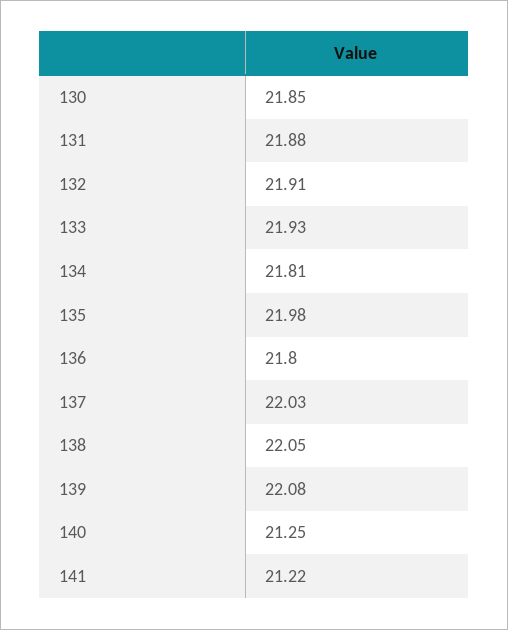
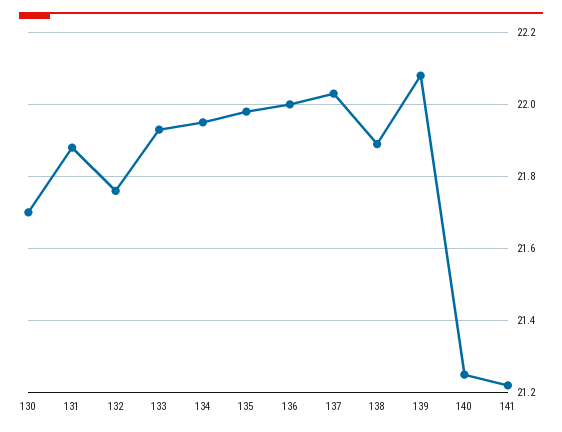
130: 21.85 -> 21.7
132: 21.91 -> 21.75
134: 21.81 -> 21.95
136: 21.8 -> 22
138: 22.05 -> 21.9

